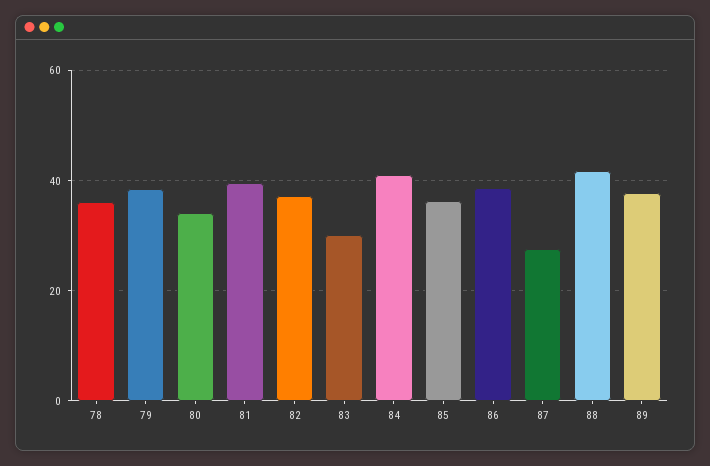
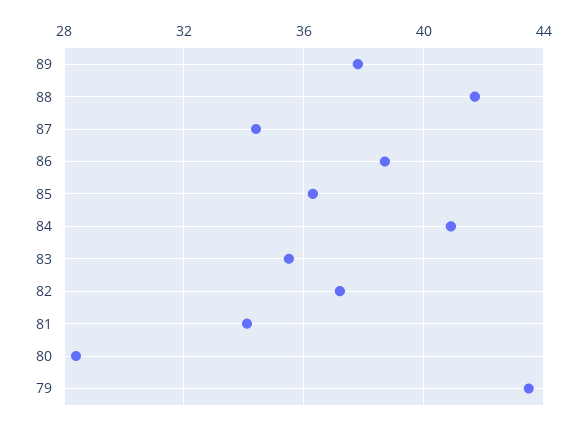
78: 36 -> none
79: 38 -> 43.5
80: 34 -> 28.5
81: 40 -> 34
83: 30 -> 35.5
87: 28 -> 34.5

